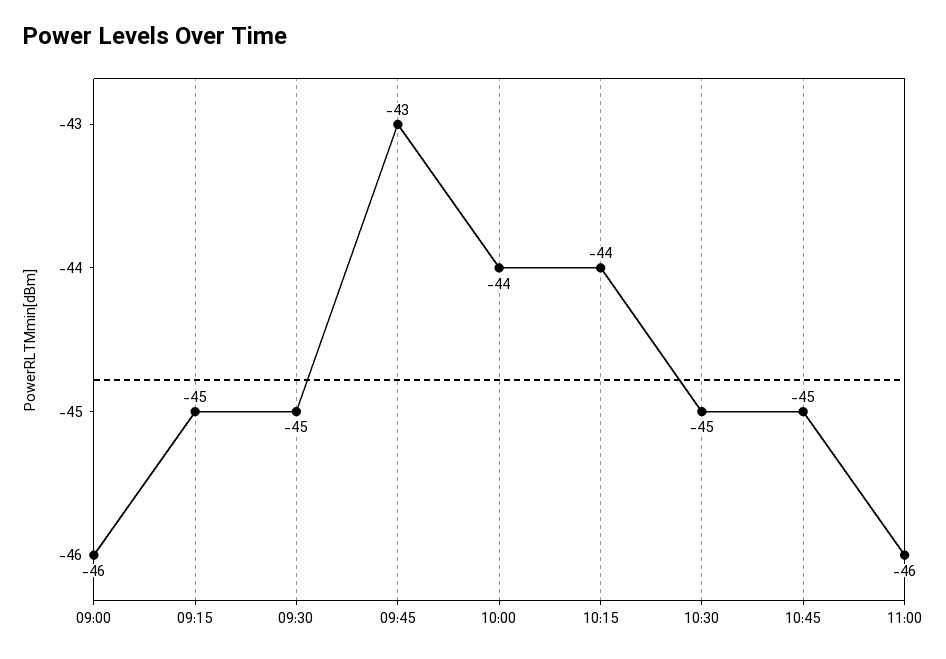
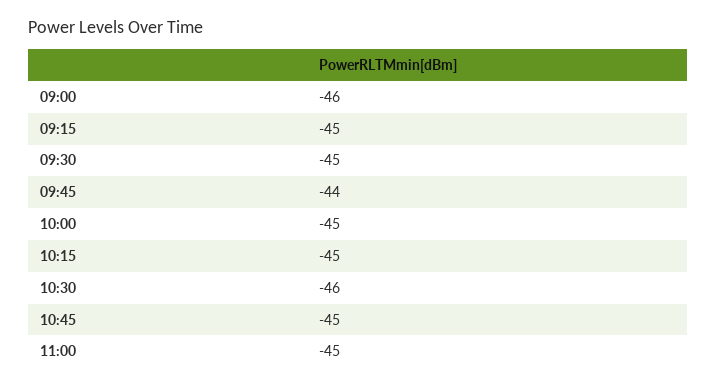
09:45: -43 -> -44
10:00: -44 -> -45
10:15: -44 -> -45
10:30: -45 -> -46
11:00: -46 -> -45

